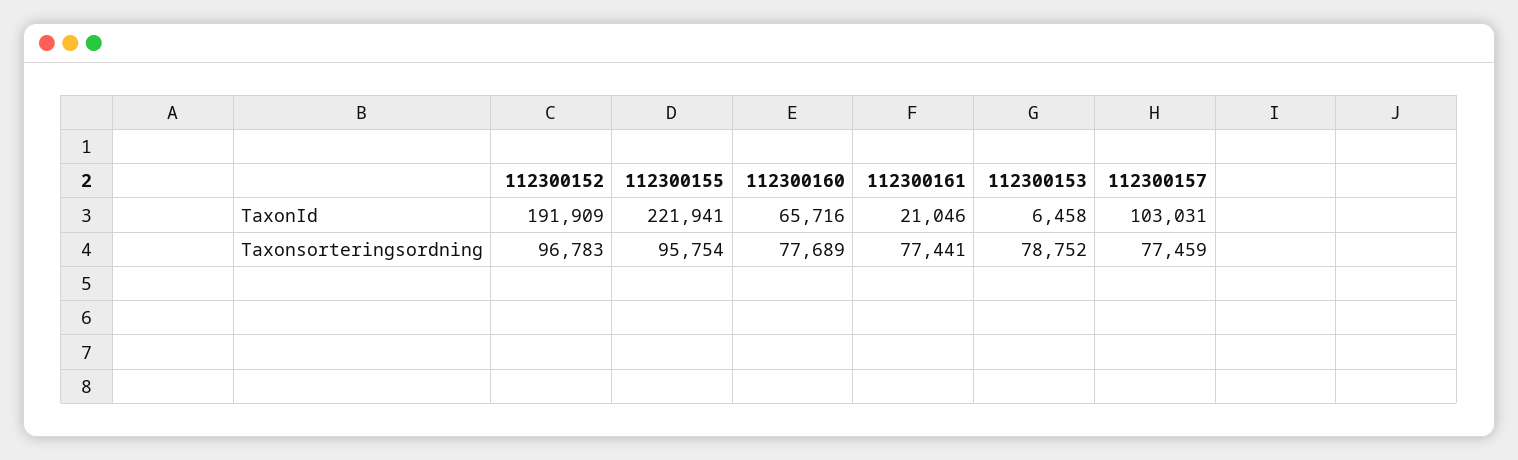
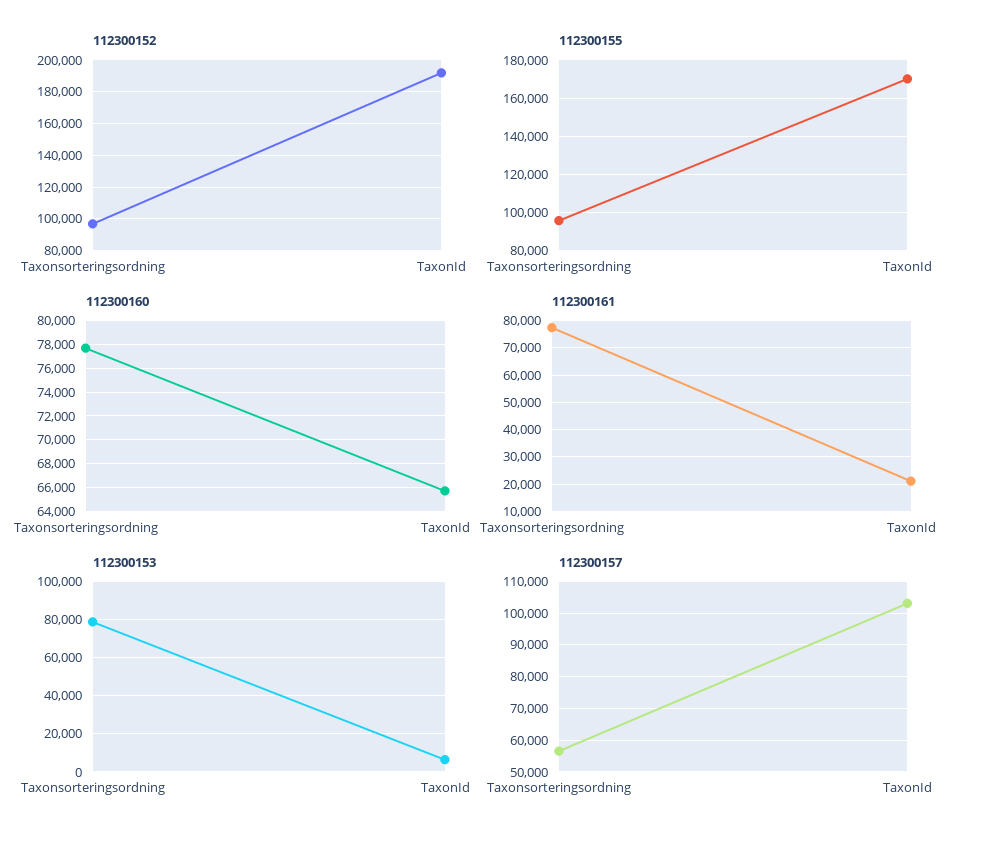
112300155, TaxonId: 221941 -> 170000
112300157, Taxonsorteringsordning: 77459 -> 56000

